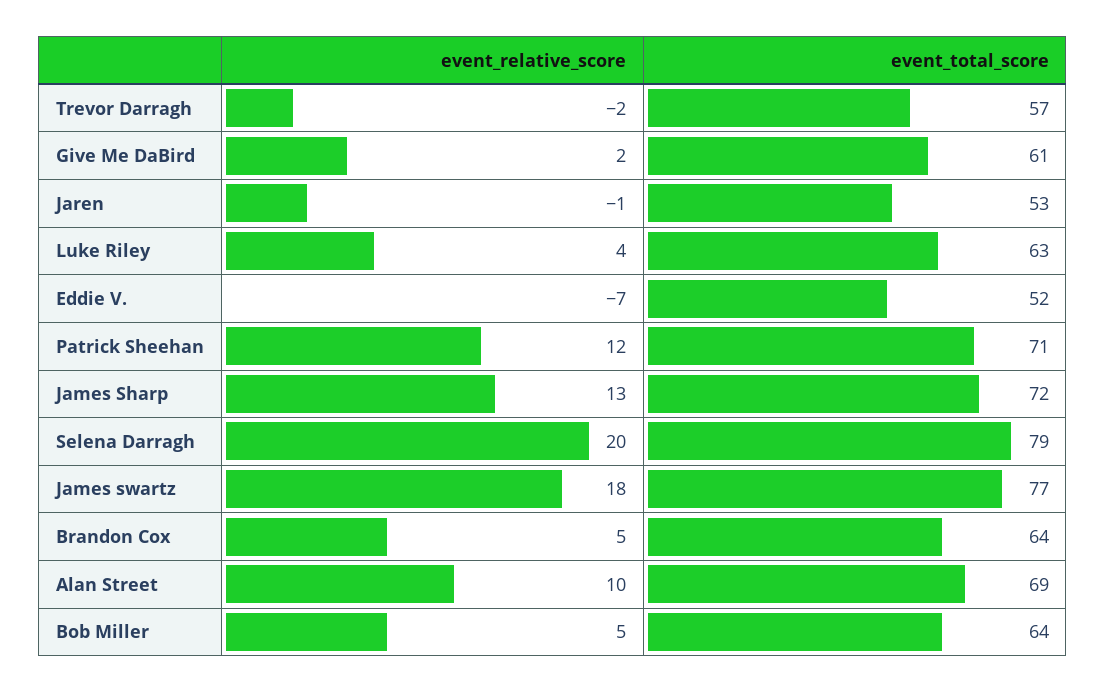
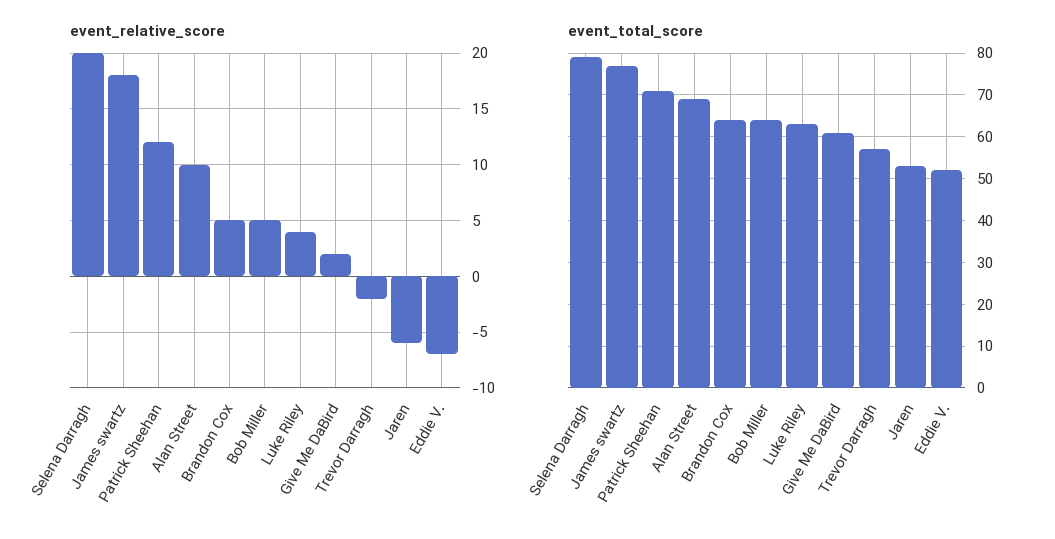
event_relative_score, Jaren: -1 -> -6
event_relative_score, James Sharp: 13 -> none
event_total_score, James Sharp: 72 -> none

